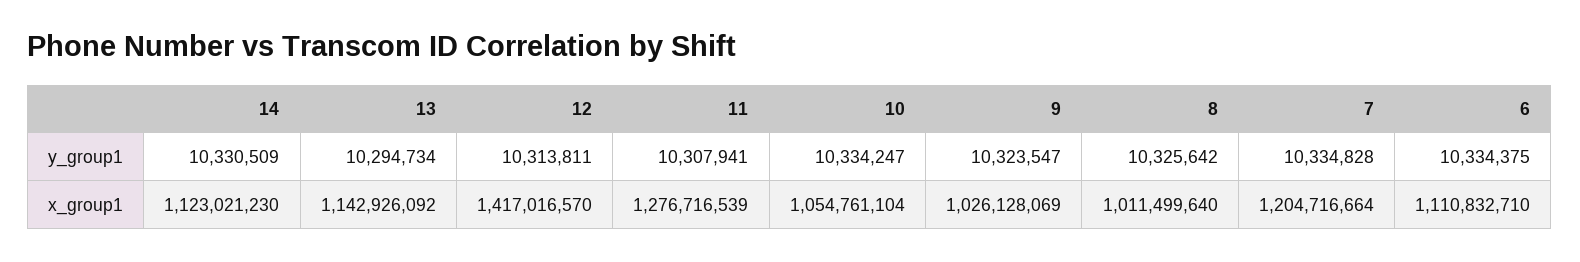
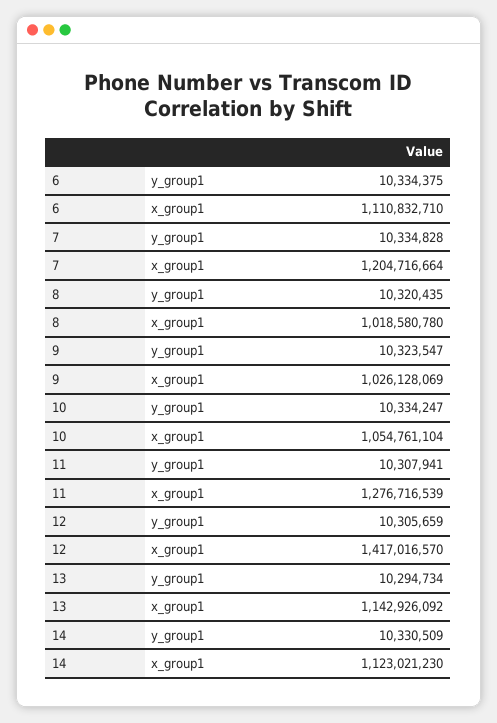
12, y_group1: 10313811 -> 10305659
8, y_group1: 10325642 -> 10320435
8, x_group1: 1011499640 -> 1018580780

